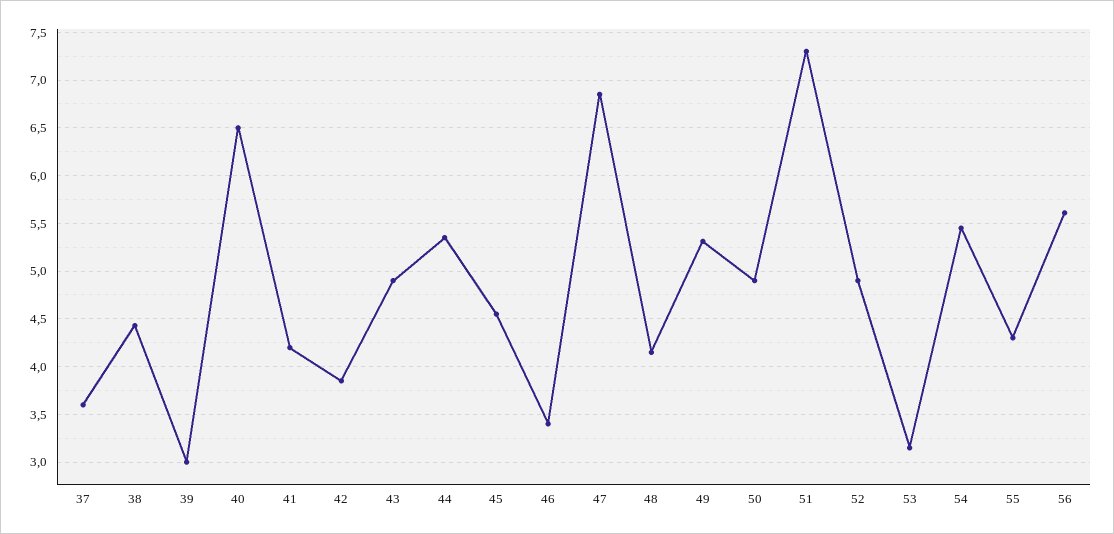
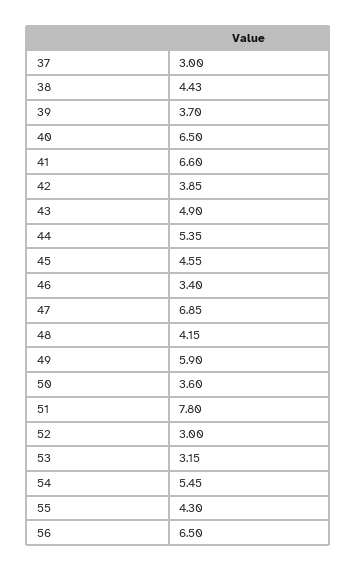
37: 3.6 -> 3
39: 3 -> 3.7
41: 4.2 -> 6.6
49: 5.3 -> 5.9
50: 4.9 -> 3.6
51: 7.3 -> 7.8
52: 4.9 -> 3
56: 5.6 -> 6.5

